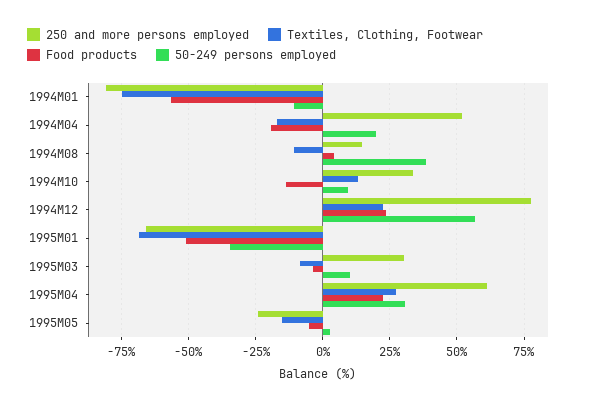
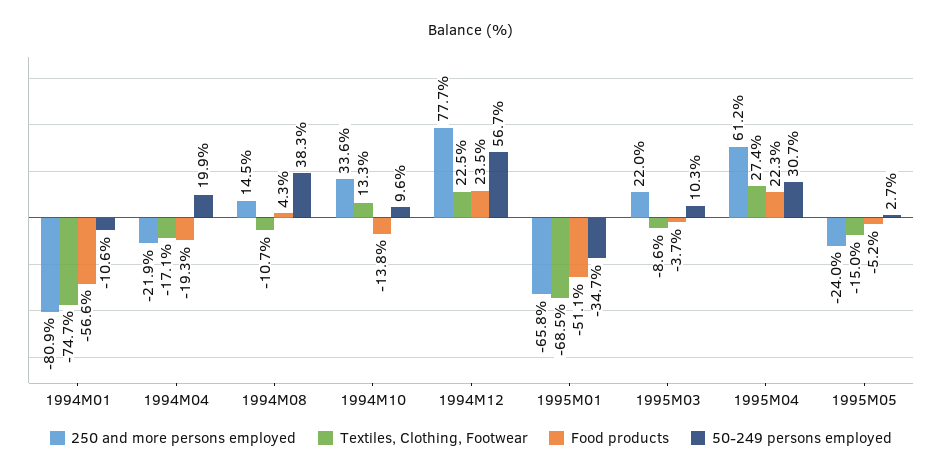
250 and more persons employed, 1994M04: 52.5 -> -21.9
250 and more persons employed, 1995M03: 30 -> 22

